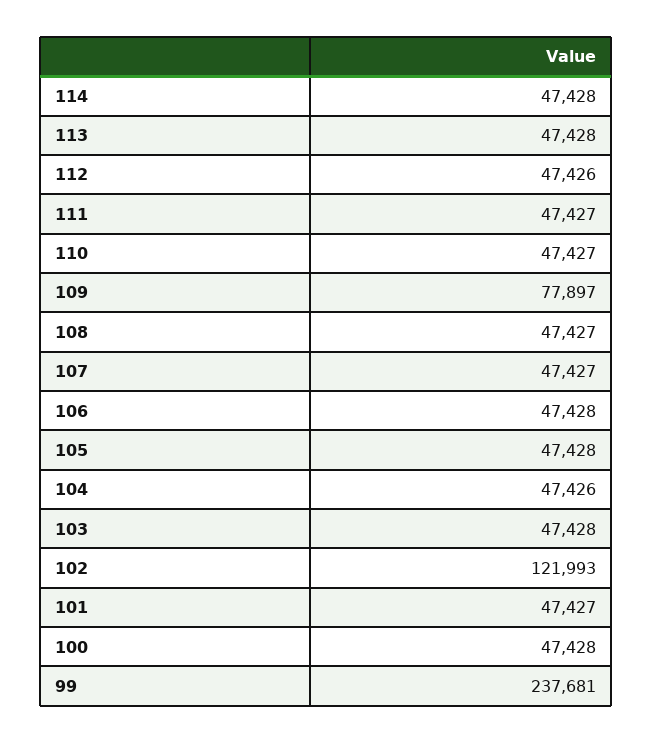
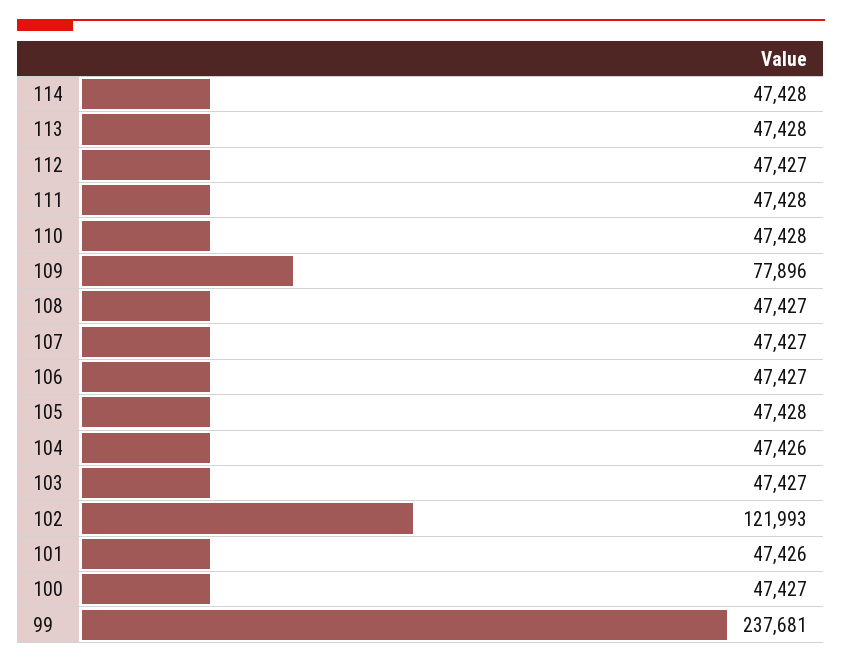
112: 47426 -> 47427
111: 47427 -> 47428
110: 47427 -> 47428
109: 77897 -> 77896
106: 47428 -> 47427
103: 47428 -> 47427
101: 47427 -> 47426
100: 47428 -> 47427

